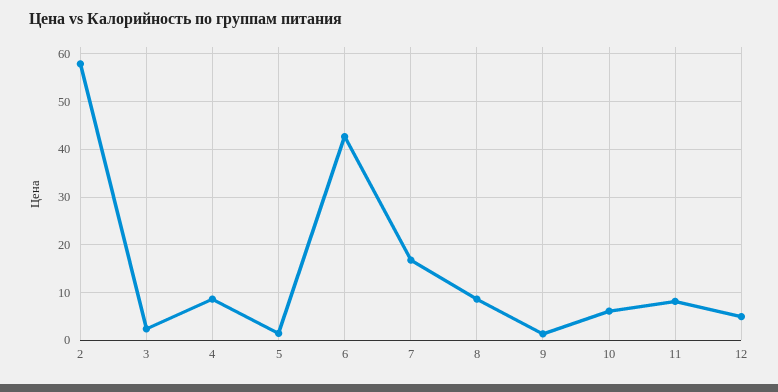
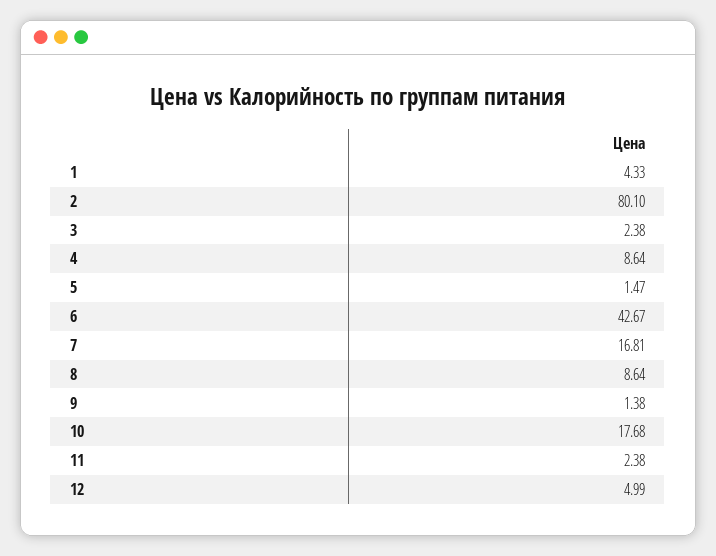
2: 58 -> 80.1
10: 6 -> 17.68
11: 8 -> 2.38
1: none -> 4.33

